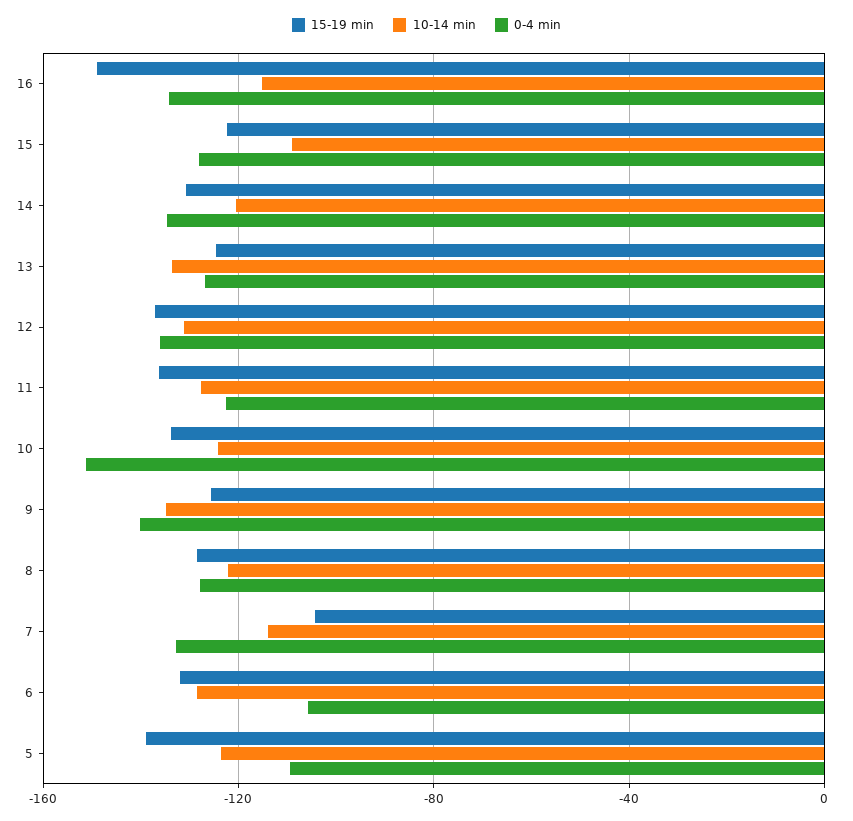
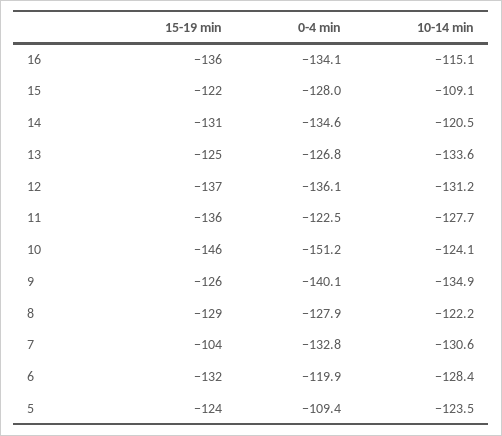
15-19 min, 16: -150 -> -136
15-19 min, 10: -135 -> -146
10-14 min, 7: -115 -> -130.6
0-4 min, 6: -105 -> -119.9
15-19 min, 5: -140 -> -124

